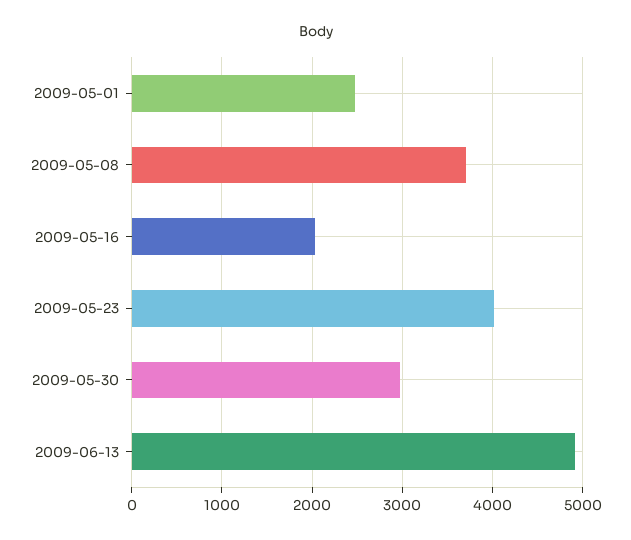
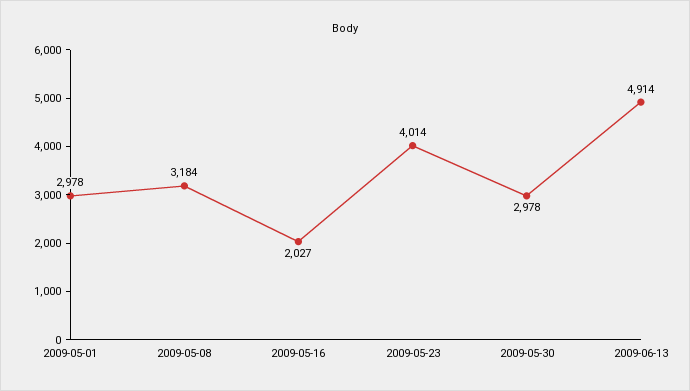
2009-05-01: 2500 -> 2978
2009-05-08: 3700 -> 3184

